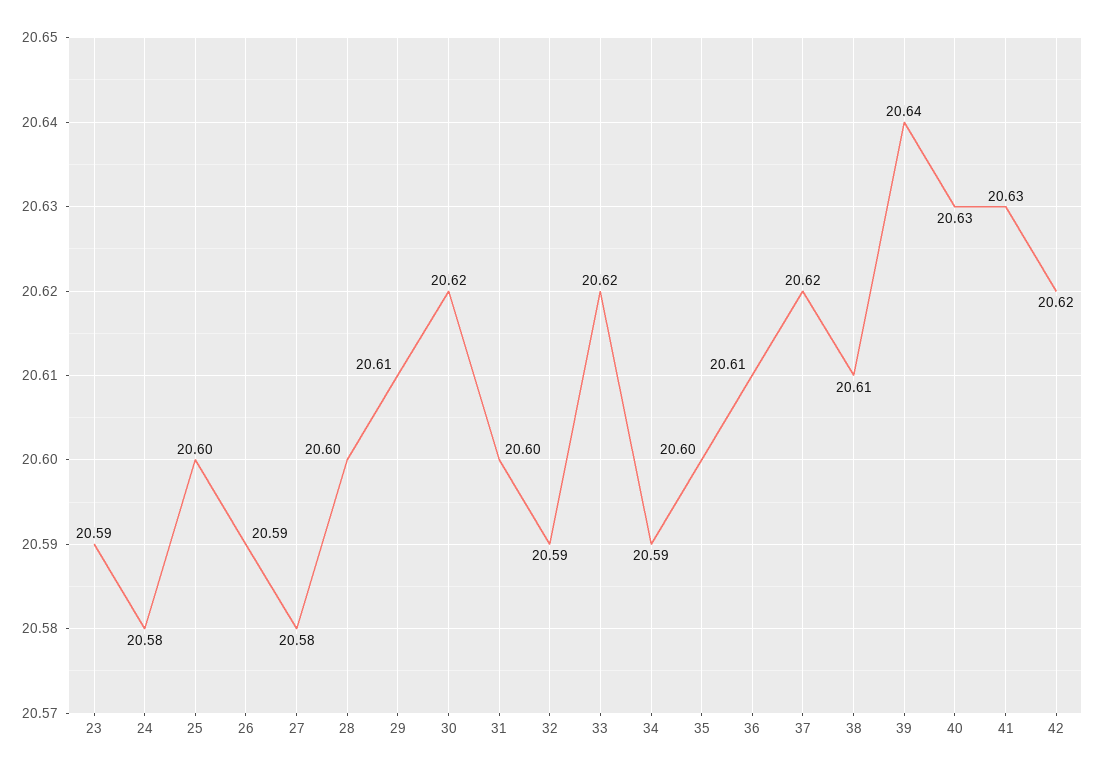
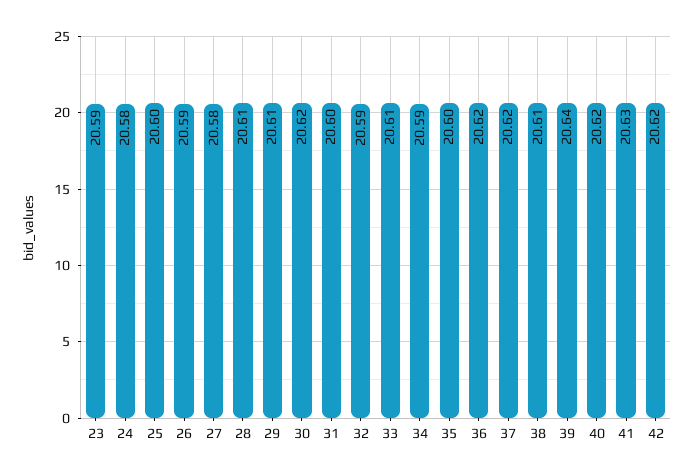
28: 20.6 -> 20.61
33: 20.62 -> 20.61
36: 20.61 -> 20.62
40: 20.63 -> 20.62

